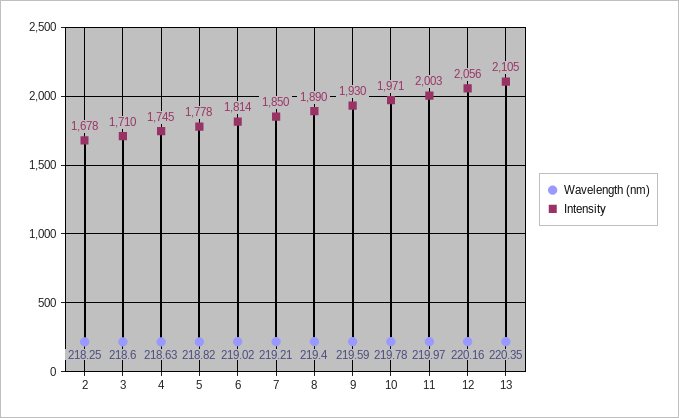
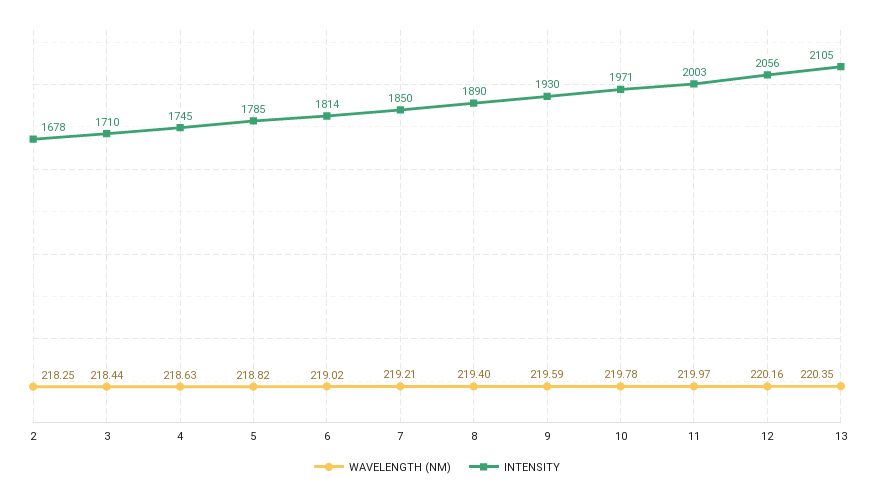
Wavelength (nm), 3: 218.6 -> 218.44
Intensity, 5: 1778 -> 1785

